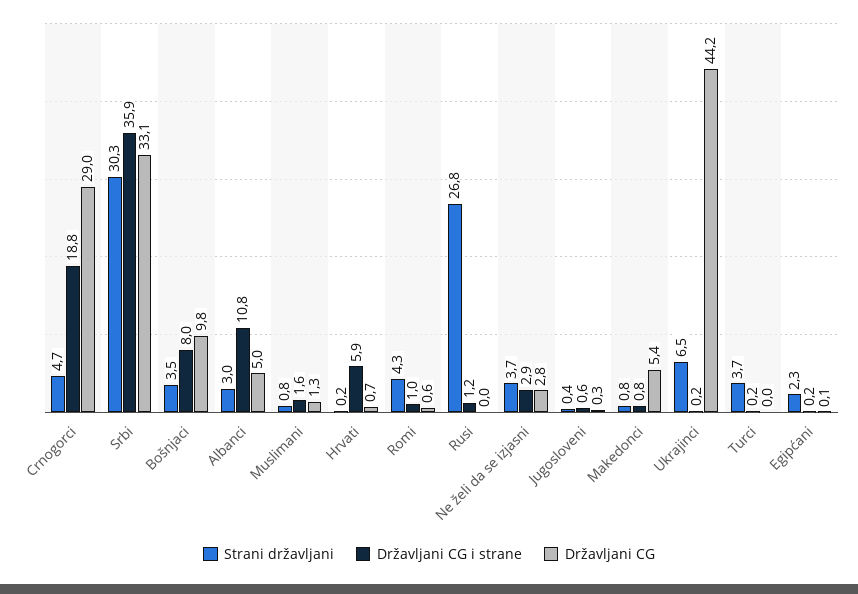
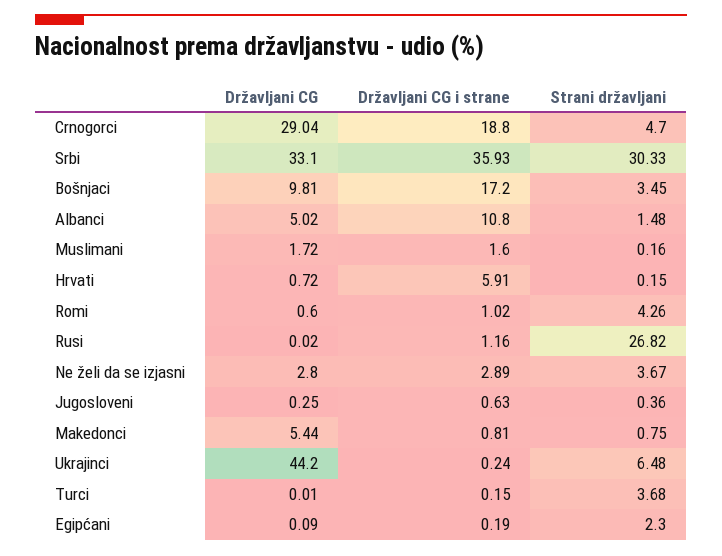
Državljani CG i strane, Bošnjaci: 8 -> 17.2
Strani državljani, Albanci: 3 -> 1.48
Strani državljani, Muslimani: 0.8 -> 0.16
Državljani CG, Muslimani: 1.3 -> 1.72

